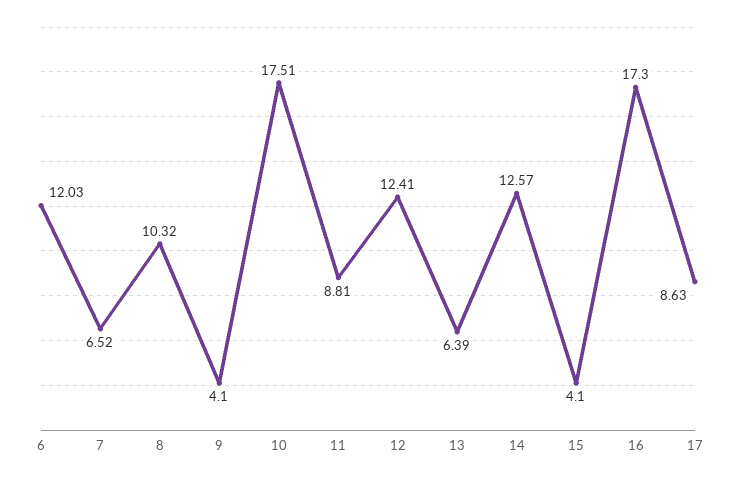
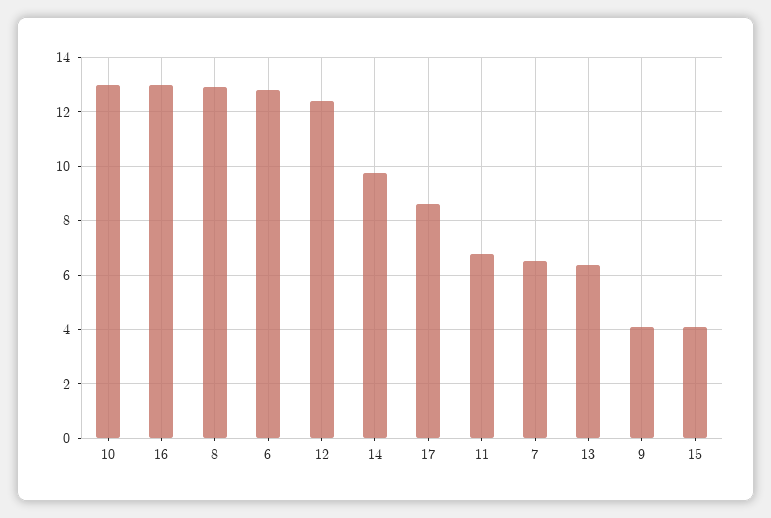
6: 12.03 -> 12.75
8: 10.32 -> 13
10: 17.51 -> 13
11: 8.81 -> 6.75
14: 12.57 -> 9.75
16: 17.3 -> 13

